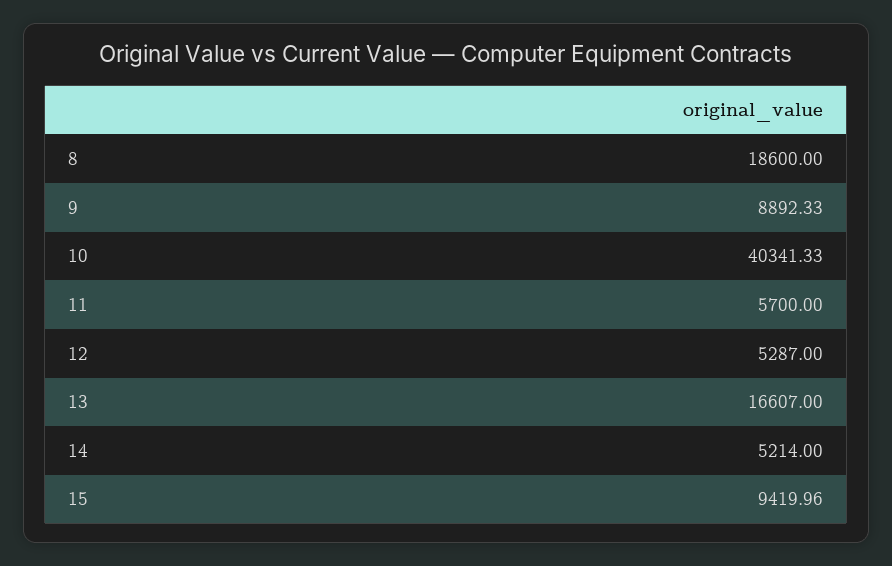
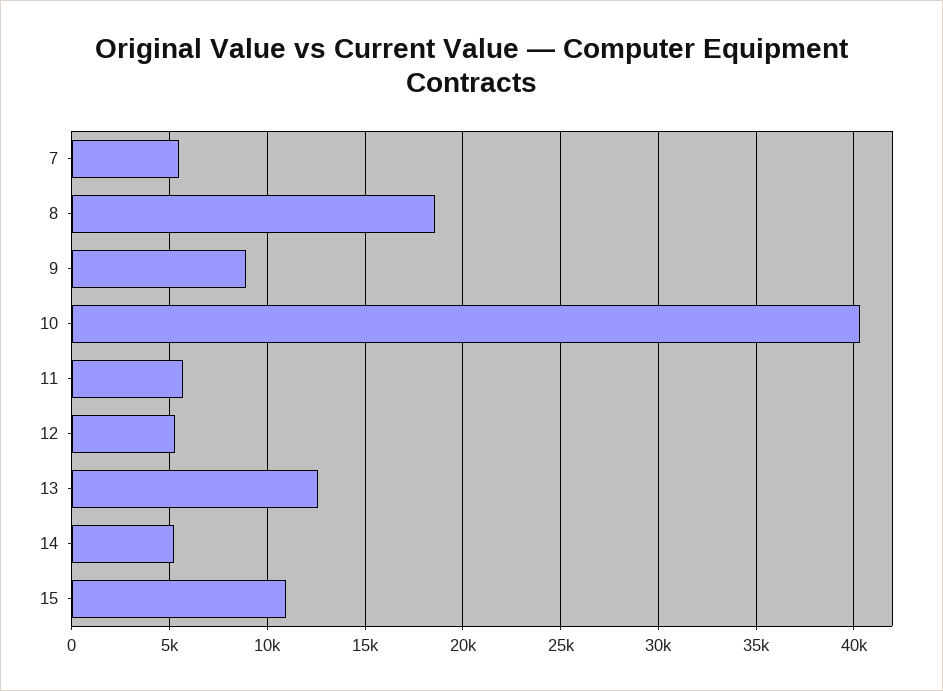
13: 16607 -> 12500
15: 9419.96 -> 11000
7: none -> 5500

